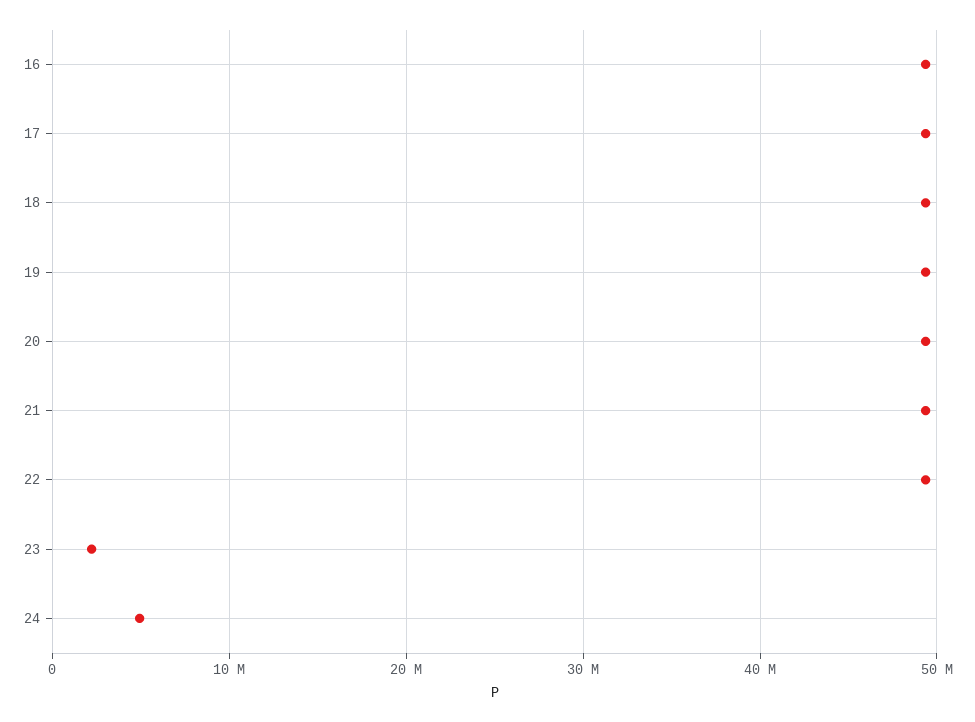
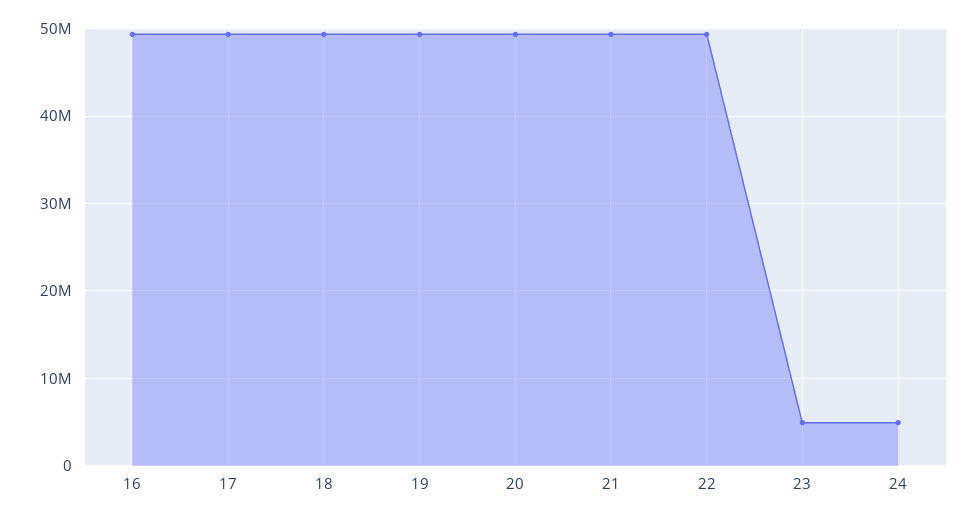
23: 2000000 -> 5000000

